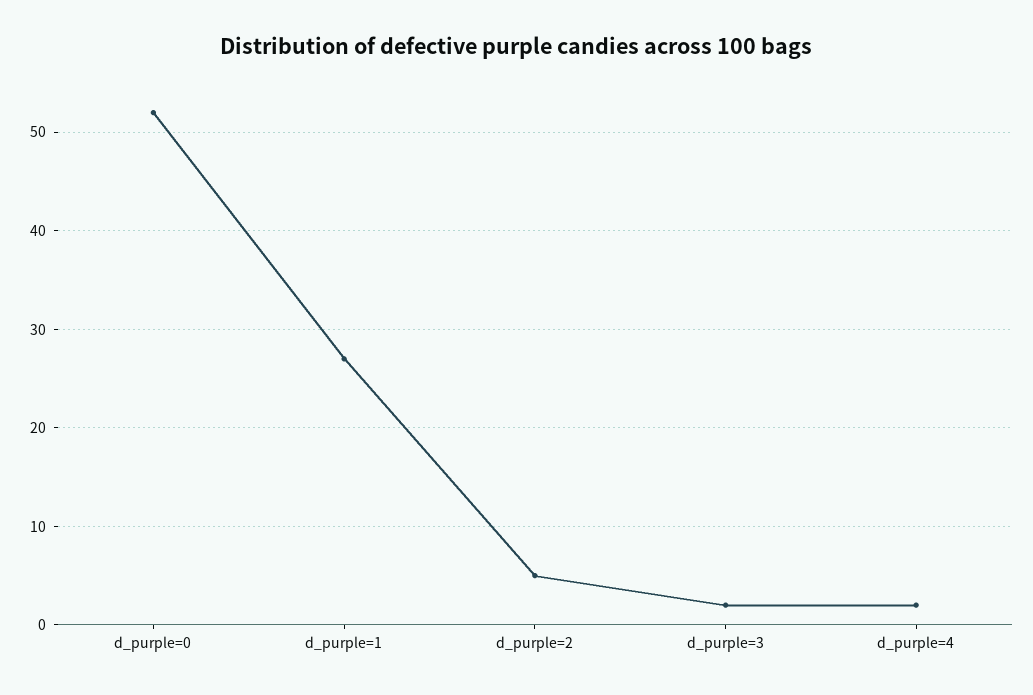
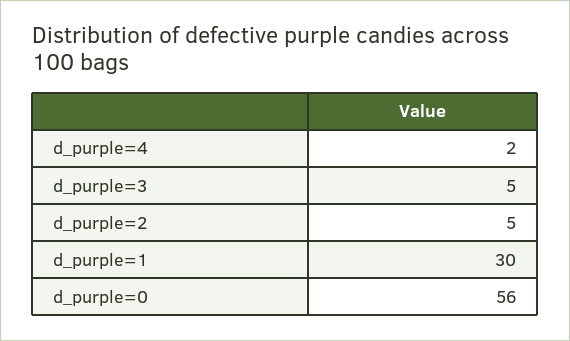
d_purple=0: 52 -> 56
d_purple=1: 27 -> 30
d_purple=3: 2 -> 5

